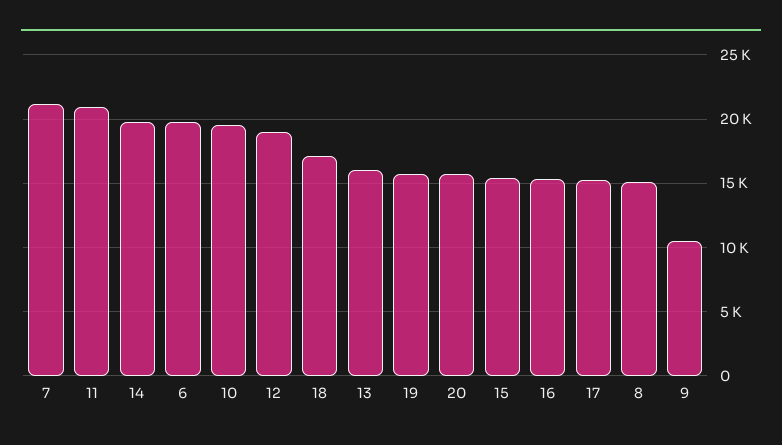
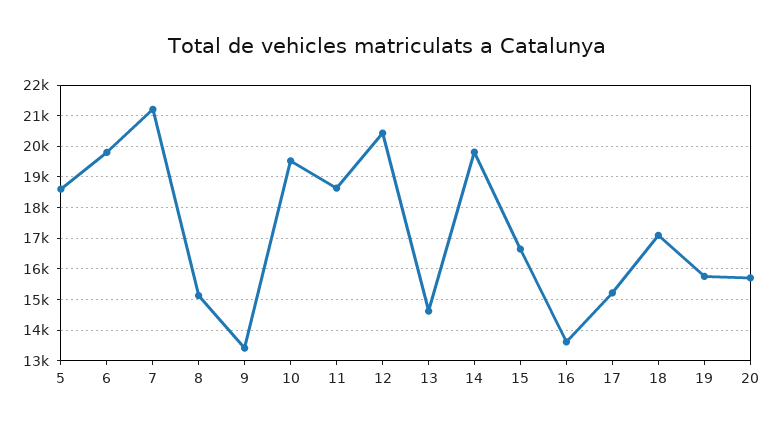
11: 21000 -> 18600
12: 19000 -> 20400
13: 16000 -> 14600
15: 15500 -> 16600
16: 15500 -> 13600
9: 10500 -> 13400
5: none -> 18600

